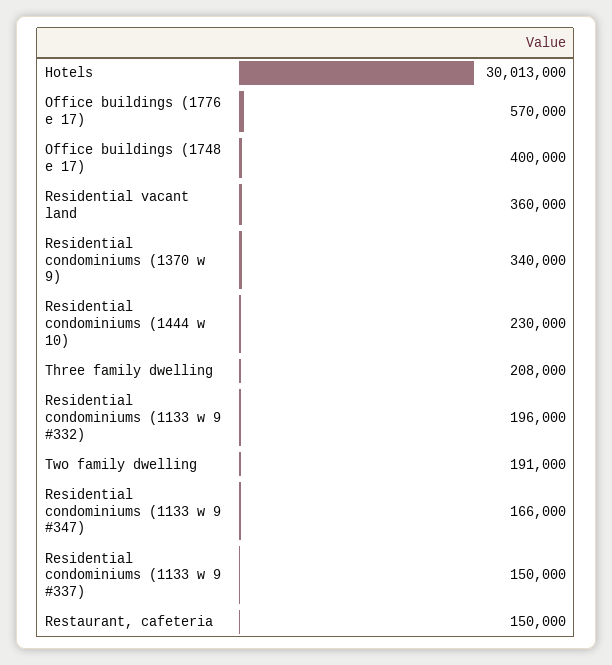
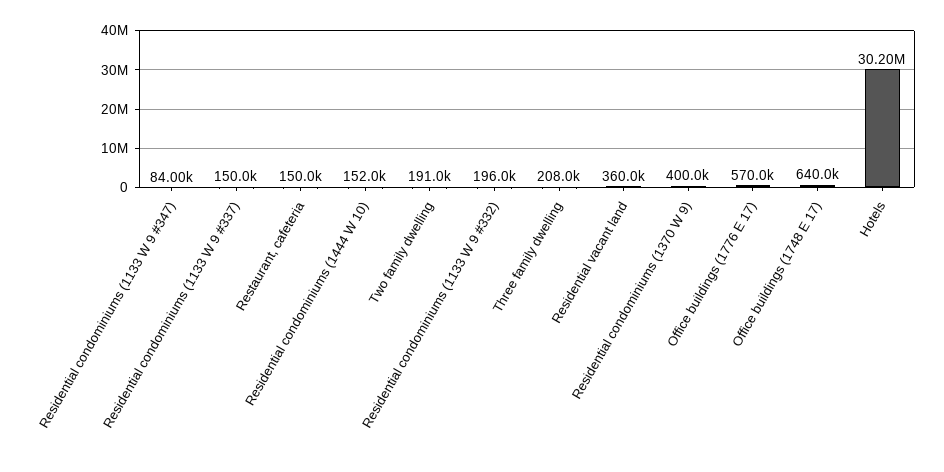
Hotels: 30013000 -> 30200000
Office buildings (1748 e 17): 400000 -> 640000
Residential condominiums (1370 w 9): 340000 -> 400000
Residential condominiums (1444 w 10): 230000 -> 152000
Residential condominiums (1133 w 9 #347): 166000 -> 84000

